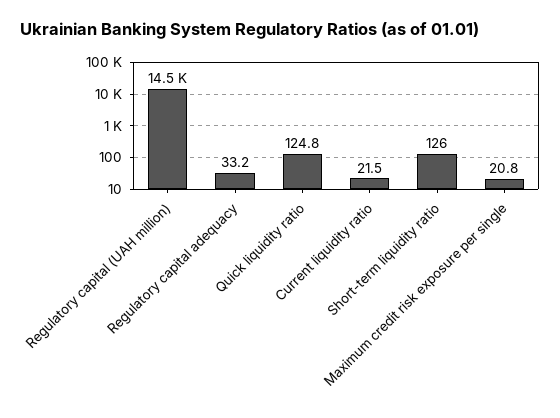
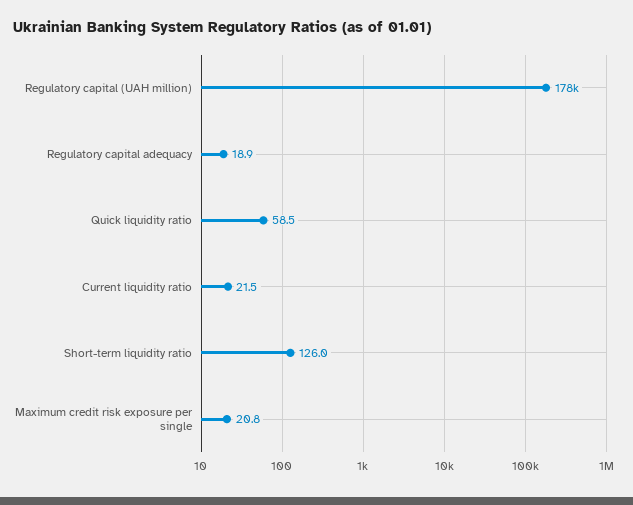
Regulatory capital (UAH million): 14500 -> 178000
Regulatory capital adequacy: 33.2 -> 18.9
Quick liquidity ratio: 124.8 -> 58.5

